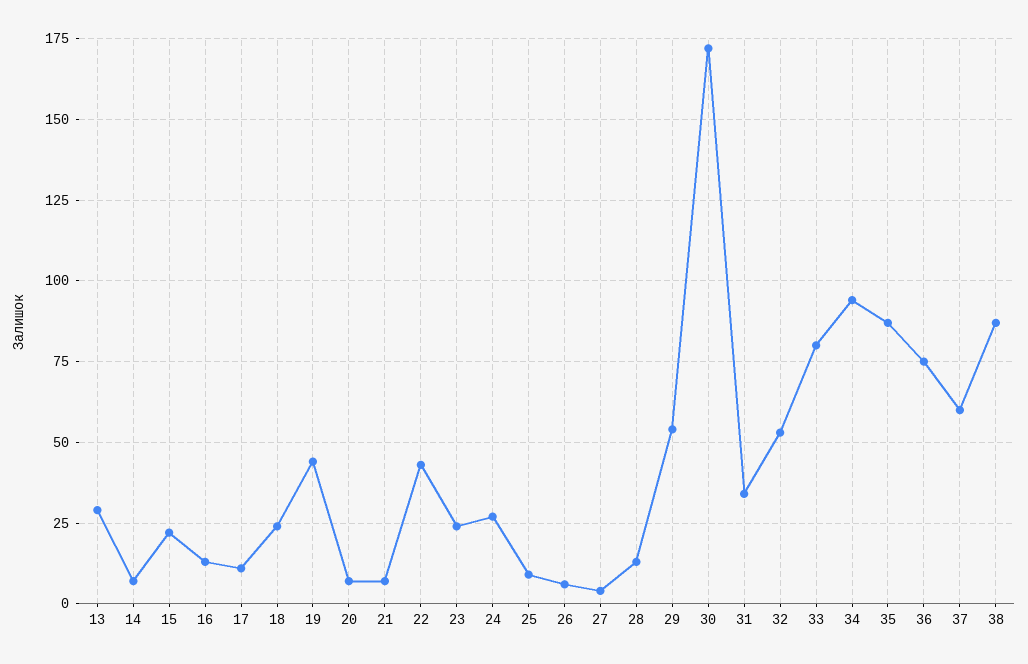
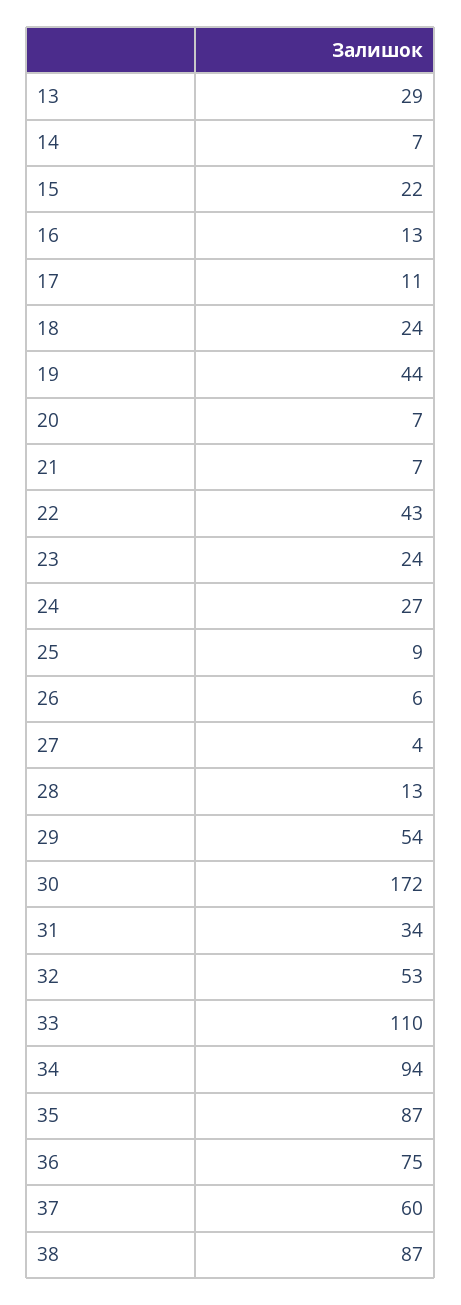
33: 80 -> 110

